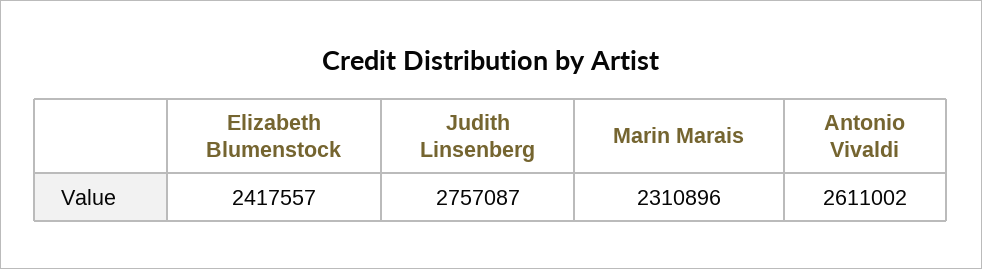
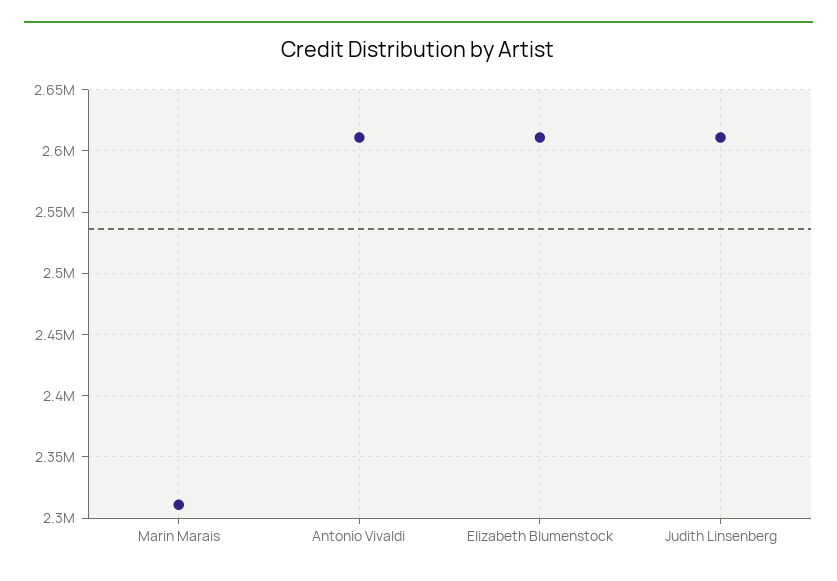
Elizabeth Blumenstock: 2417557 -> 2610000
Judith Linsenberg: 2757087 -> 2610000

